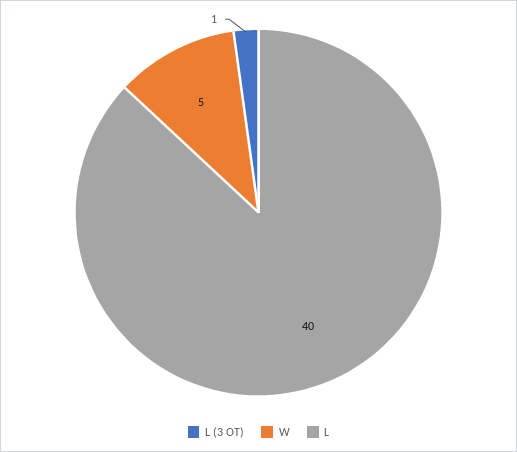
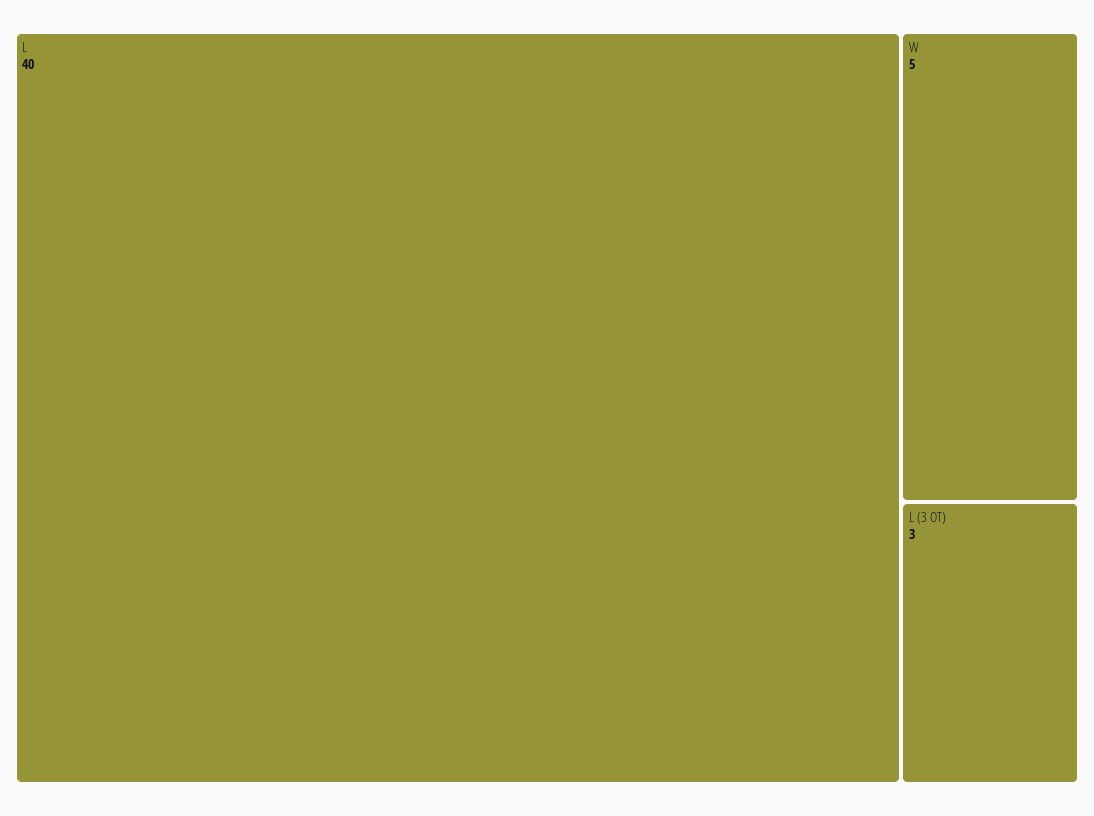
L (3 OT): 1 -> 3

